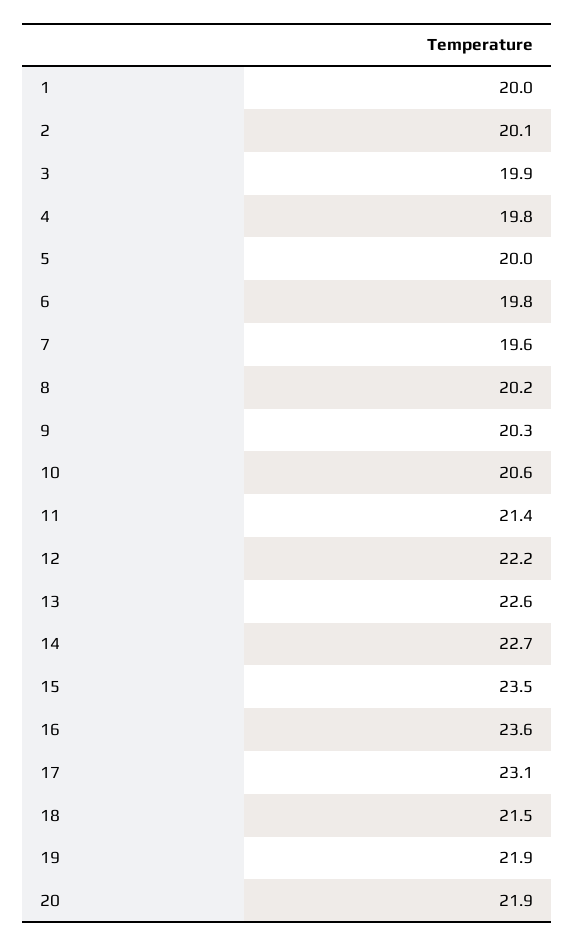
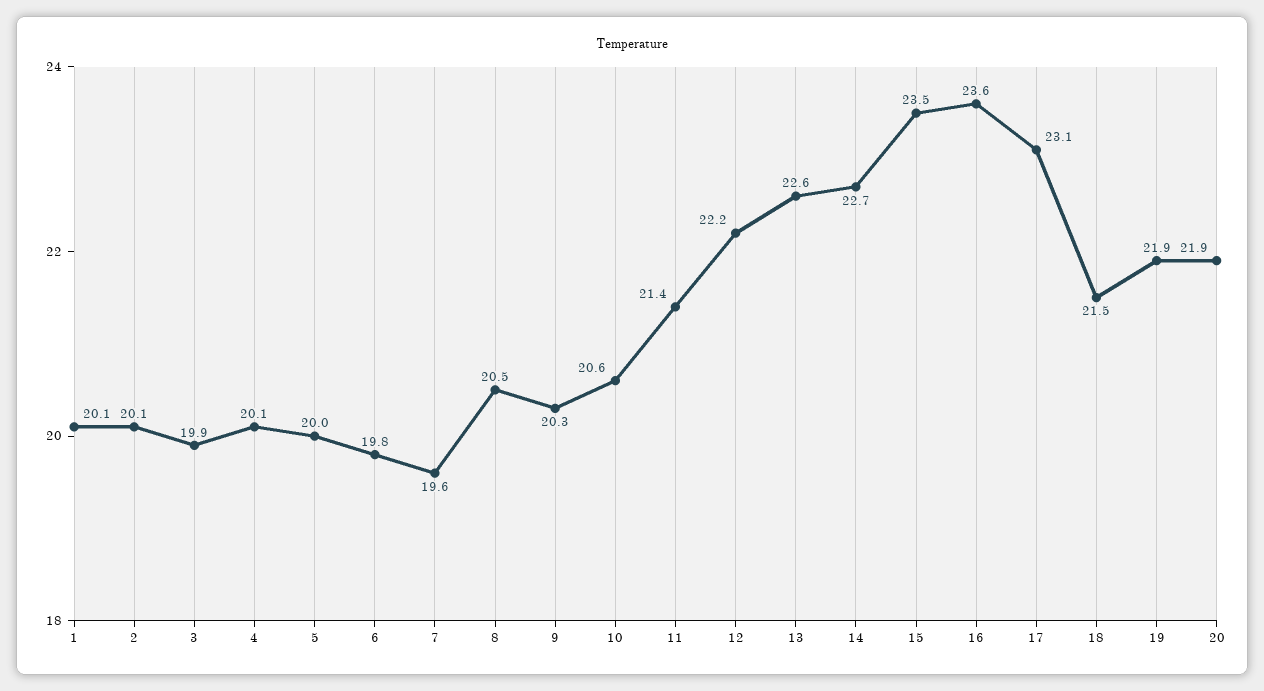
1: 20 -> 20.1
4: 19.8 -> 20.1
8: 20.2 -> 20.5

